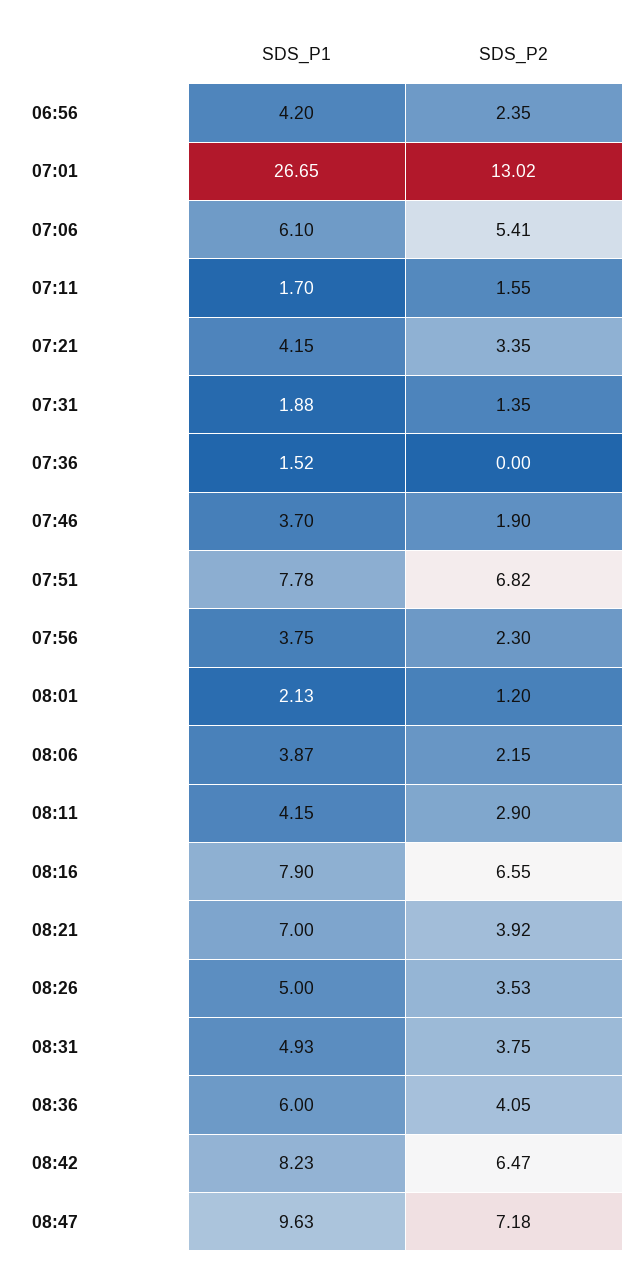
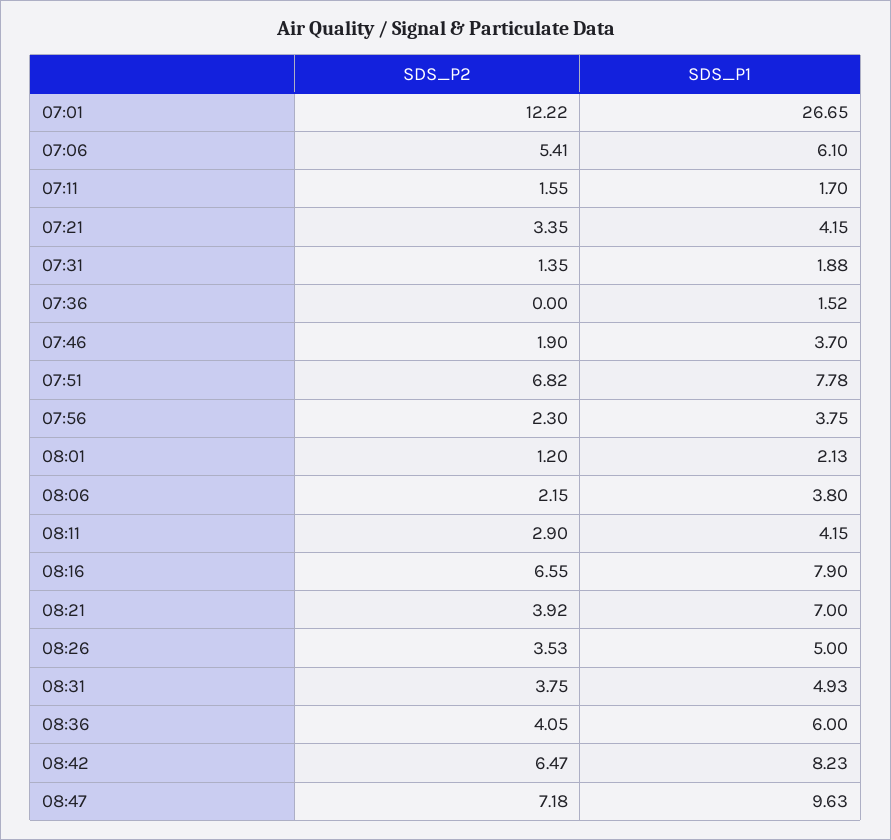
SDS_P1, 06:56: 4.2 -> none
SDS_P2, 06:56: 2.35 -> none
SDS_P2, 07:01: 13.02 -> 12.22
SDS_P1, 08:06: 3.87 -> 3.8

